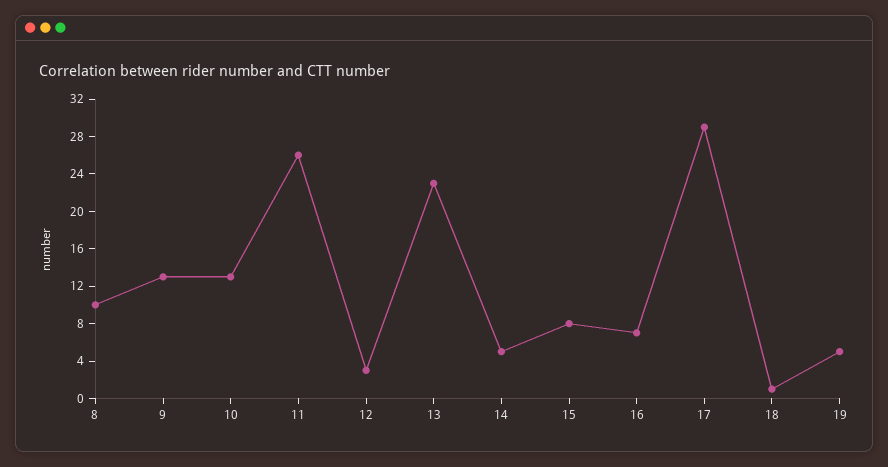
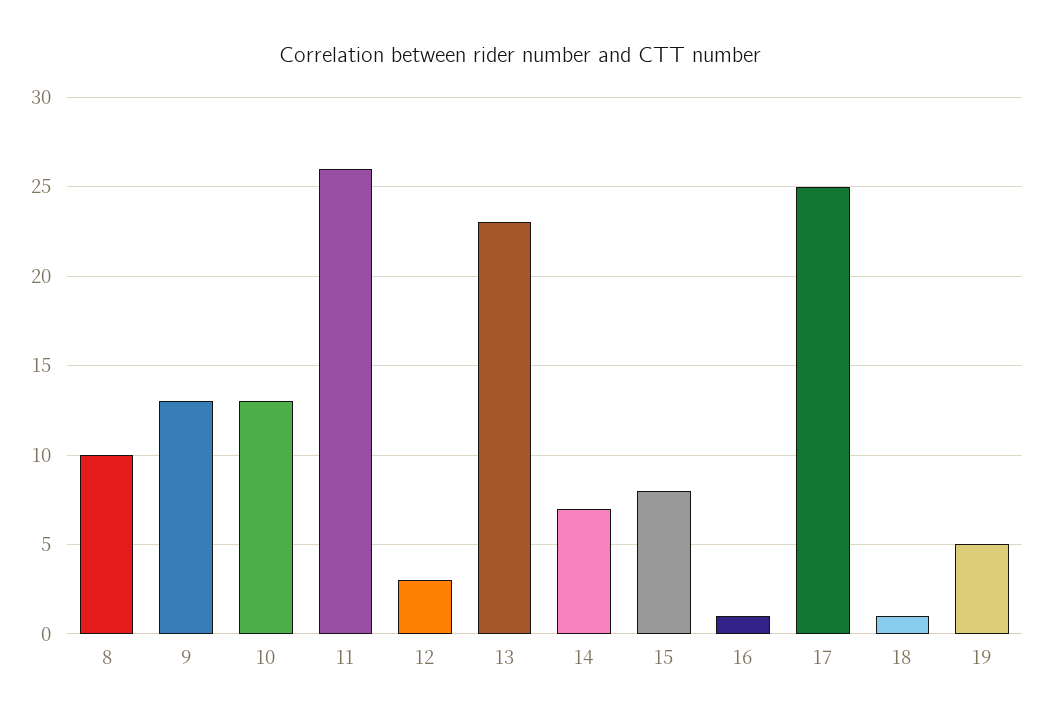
14: 5 -> 7
16: 7 -> 1
17: 29 -> 25

